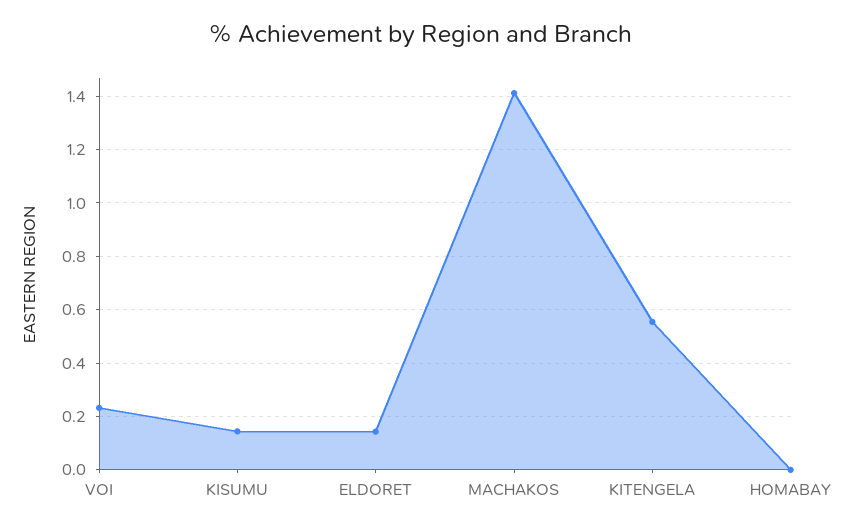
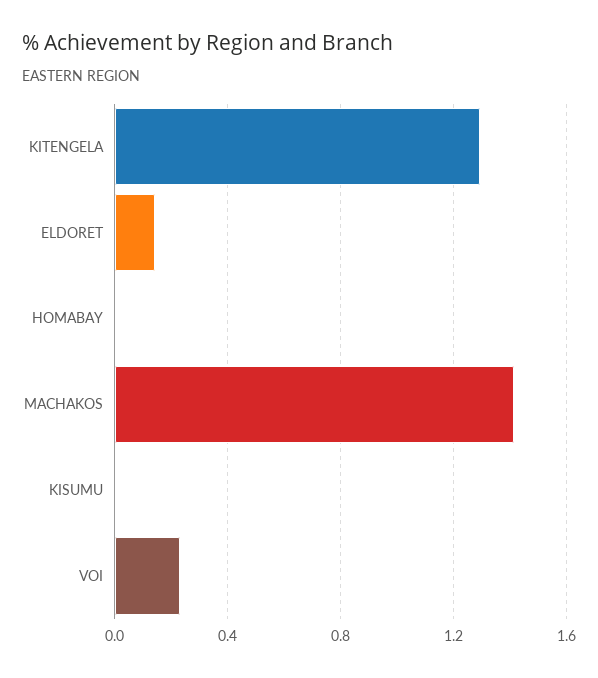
KISUMU: 0.15 -> 0
KITENGELA: 0.55 -> 1.3

